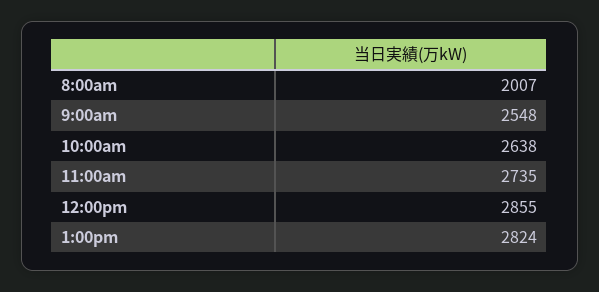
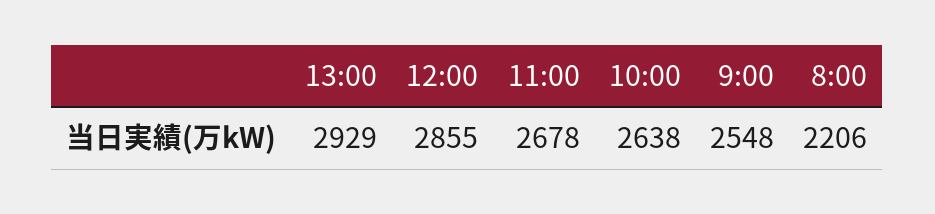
8:00am: 2007 -> 2206
11:00am: 2735 -> 2678
1:00pm: 2824 -> 2929

